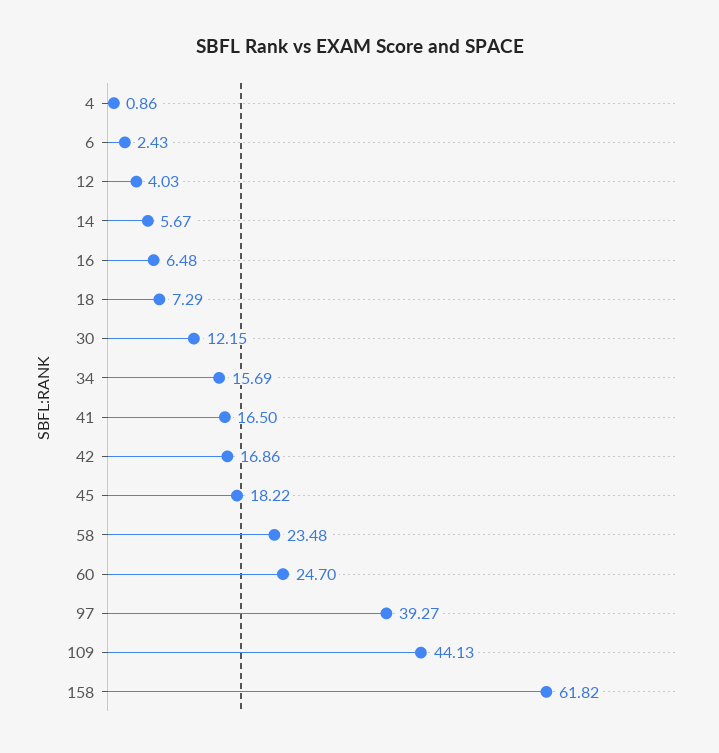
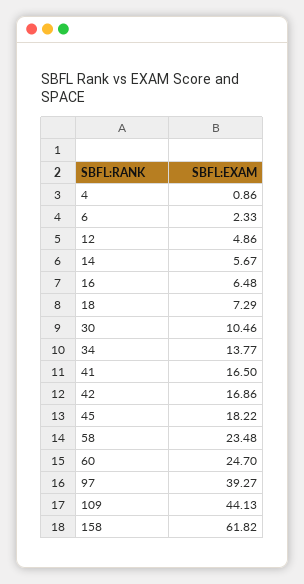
6: 2.43 -> 2.33
12: 4.03 -> 4.86
30: 12.15 -> 10.46
34: 15.69 -> 13.77

